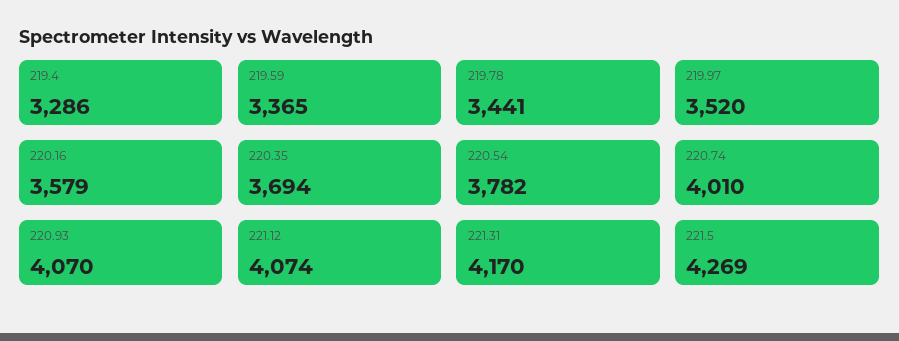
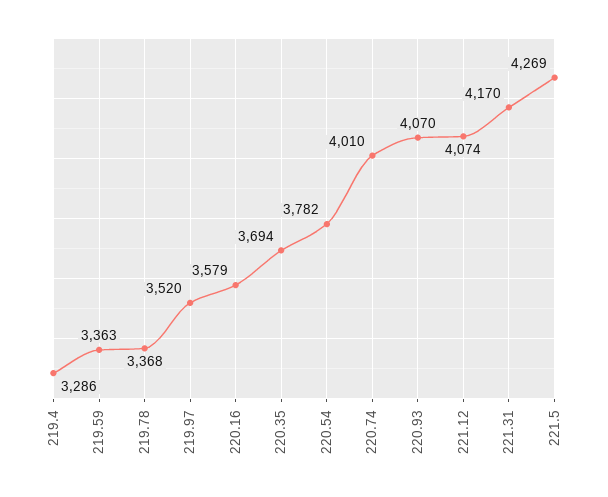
219.59: 3365 -> 3363
219.78: 3441 -> 3368

